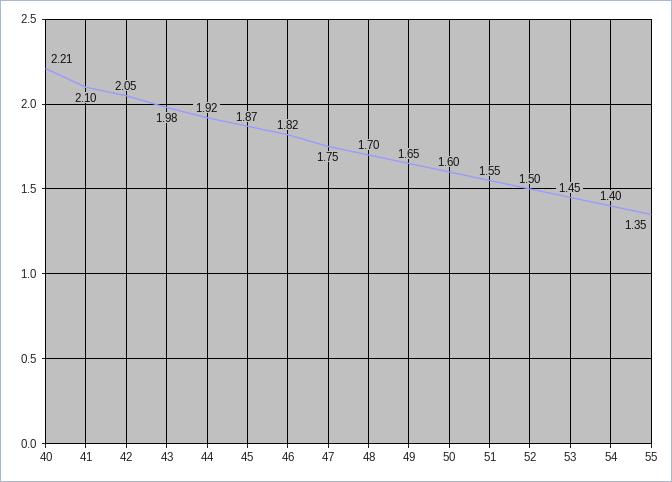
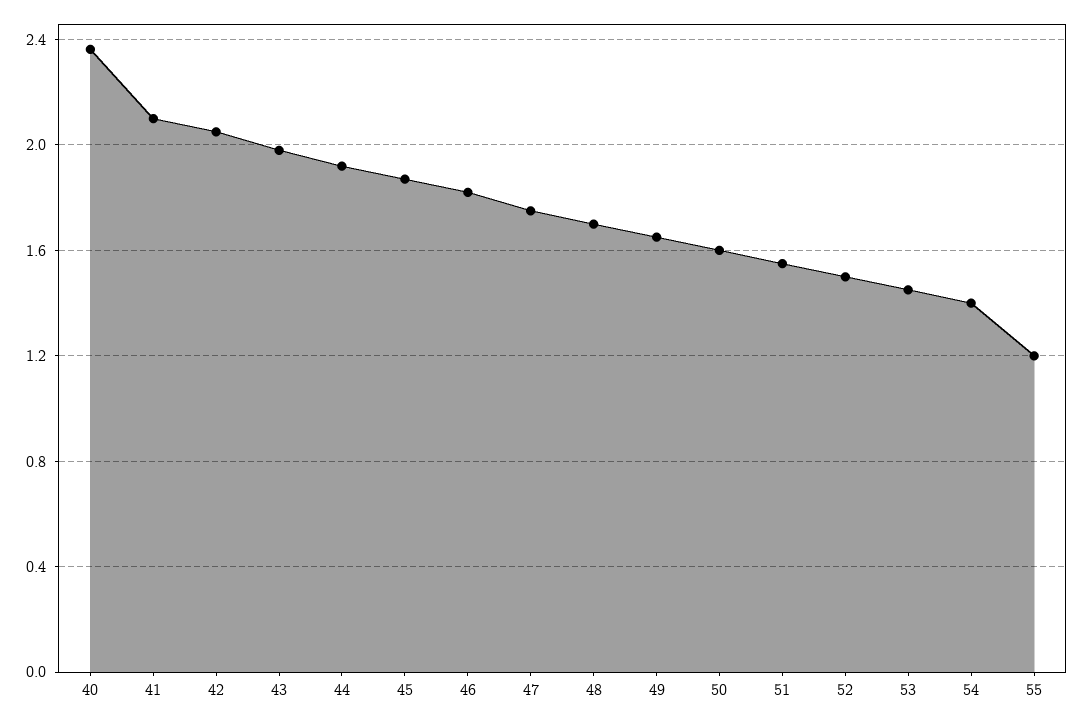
40: 2.21 -> 2.35
55: 1.35 -> 1.2

